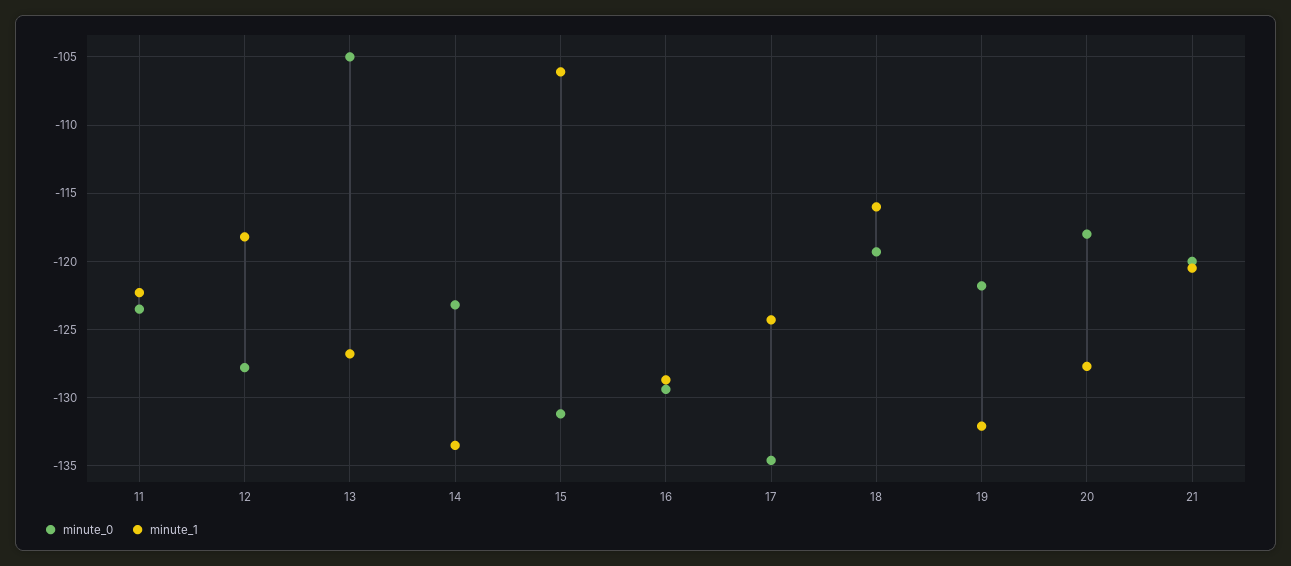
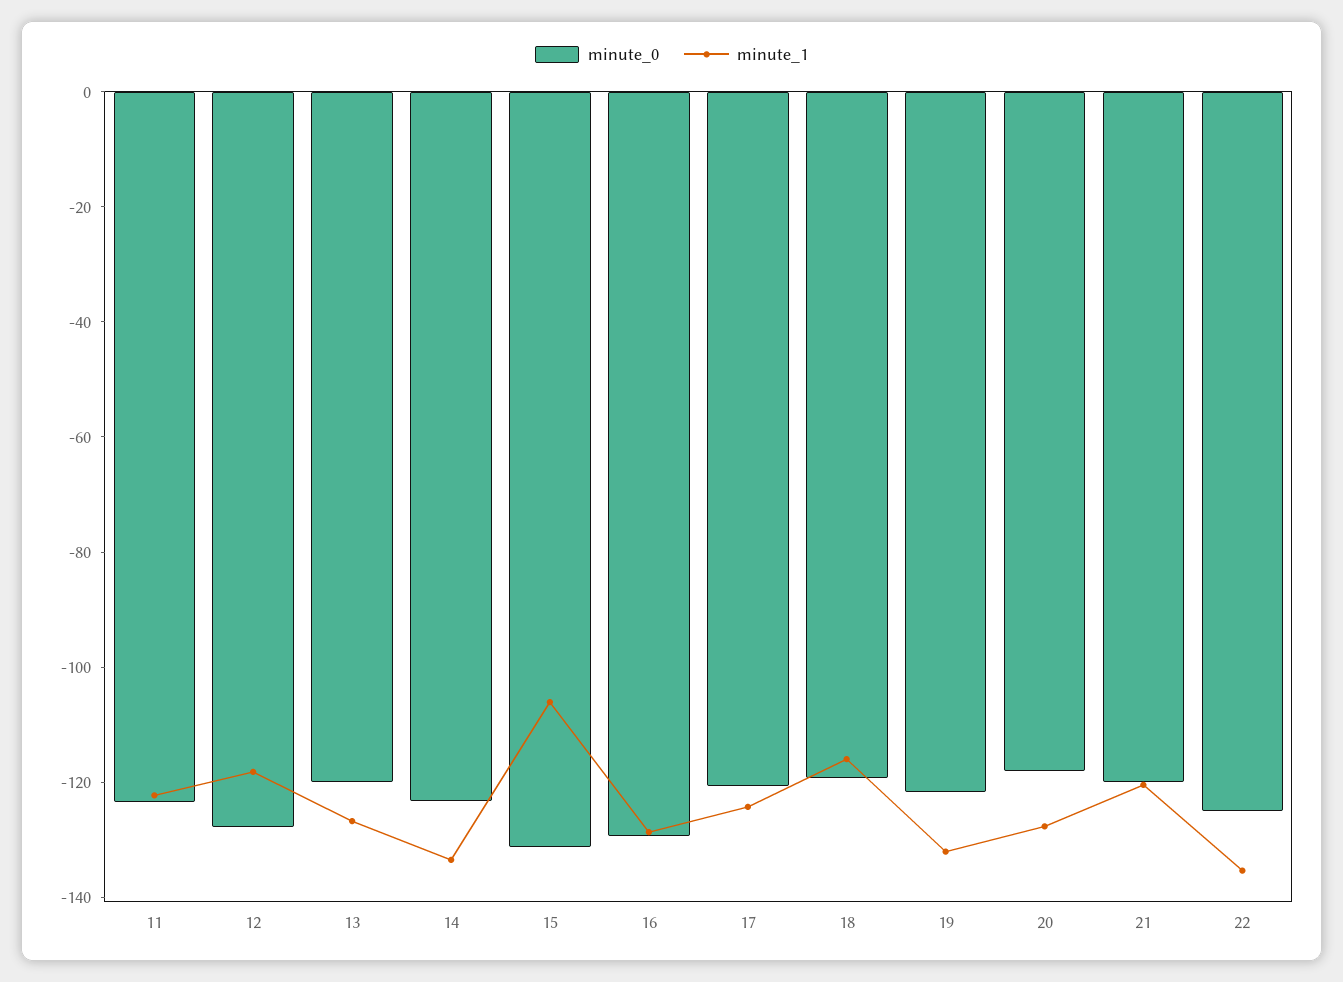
minute_0, 13: -105 -> -120
minute_0, 17: -134.5 -> -120
minute_0, 22: none -> -125
minute_1, 22: none -> -135

